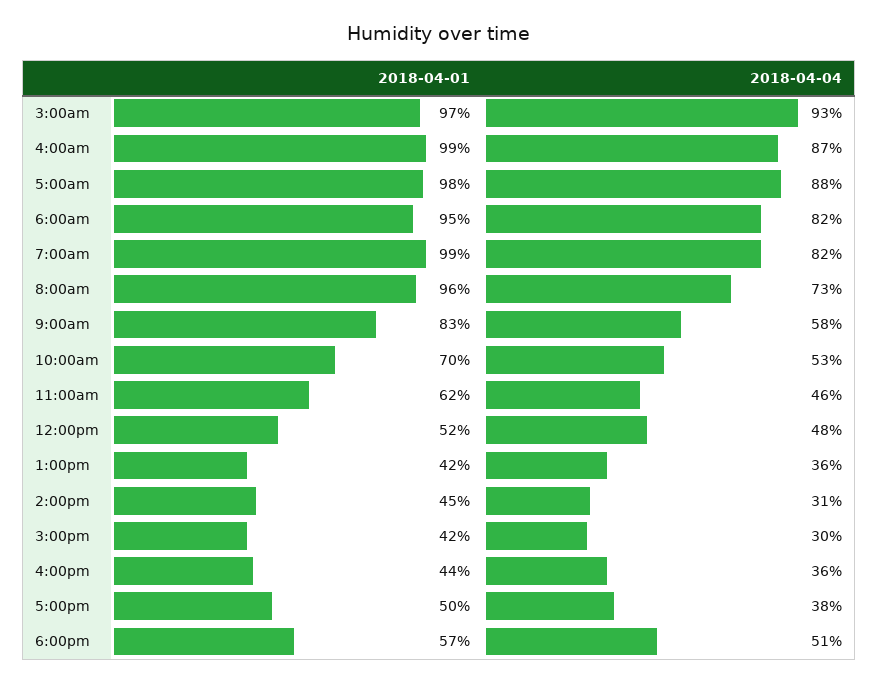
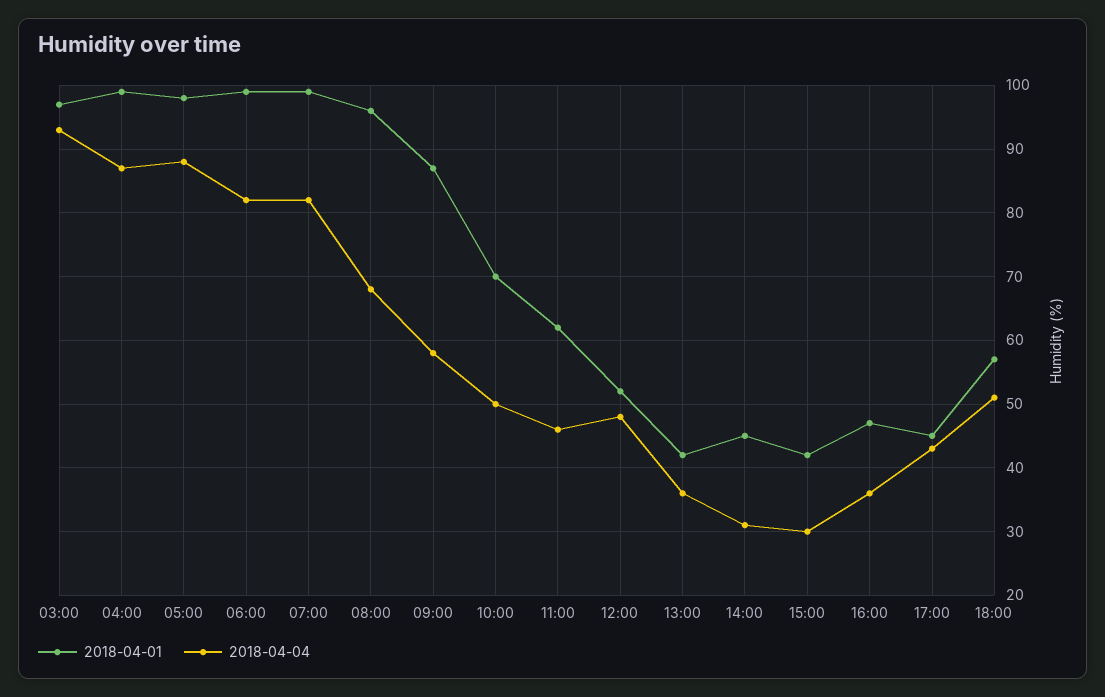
2018-04-01, 6:00am: 95 -> 99
2018-04-04, 8:00am: 73 -> 68
2018-04-01, 9:00am: 83 -> 87
2018-04-04, 10:00am: 53 -> 50
2018-04-01, 4:00pm: 44 -> 47
2018-04-01, 5:00pm: 50 -> 45
2018-04-04, 5:00pm: 38 -> 43

